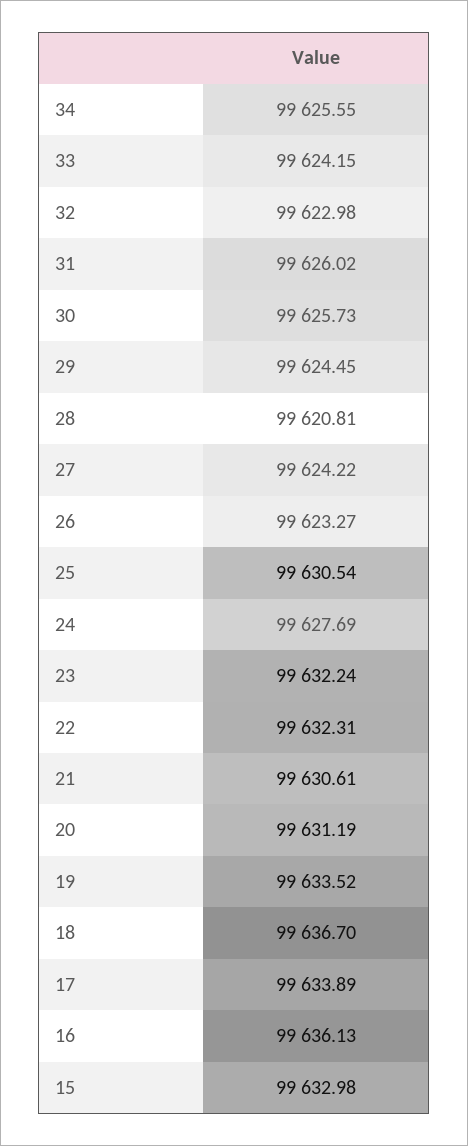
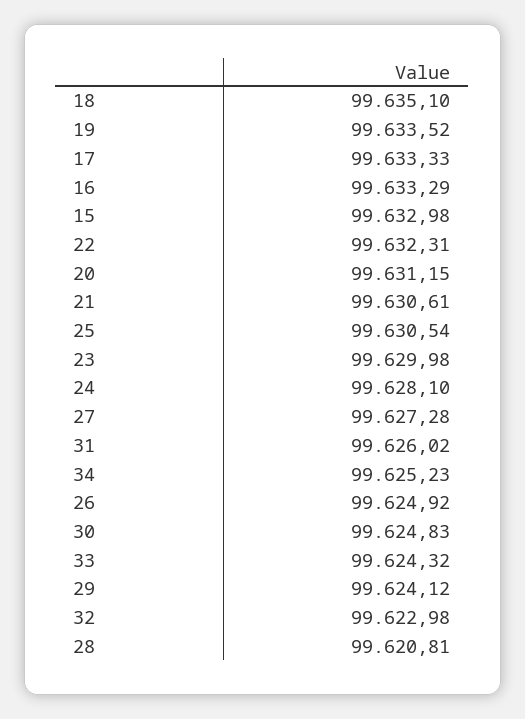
34: 99625.55 -> 99625.23
33: 99624.15 -> 99624.32
30: 99625.73 -> 99624.83
29: 99624.45 -> 99624.12
27: 99624.22 -> 99627.28
26: 99623.27 -> 99624.92
24: 99627.69 -> 99628.1
23: 99632.24 -> 99629.98
20: 99631.19 -> 99631.15
18: 99636.7 -> 99635.1
17: 99633.89 -> 99633.33
16: 99636.13 -> 99633.29

